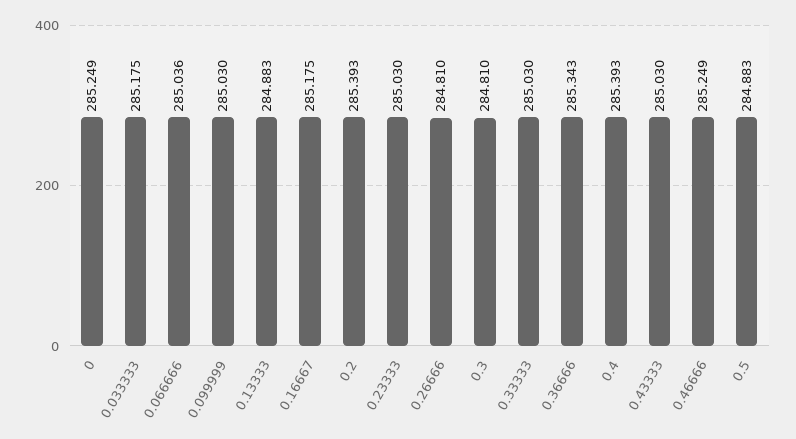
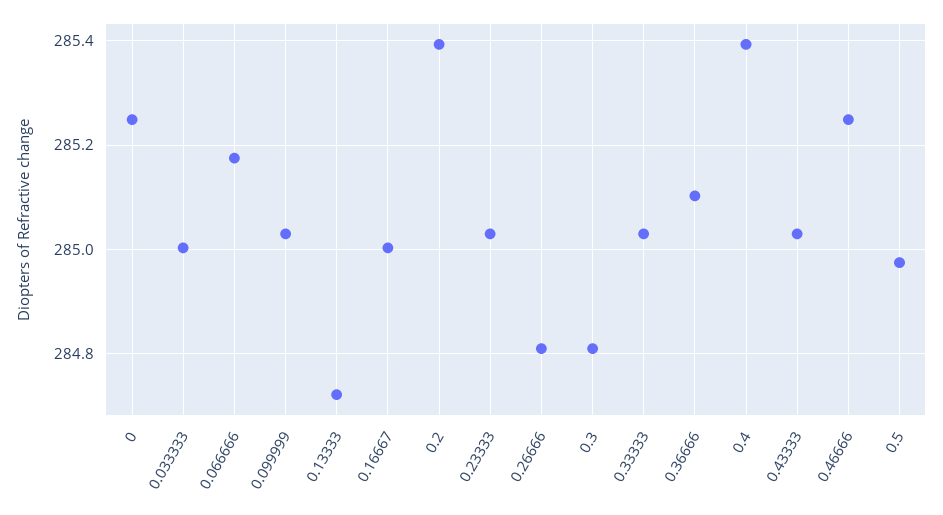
0.033333: 285.175 -> 285
0.066666: 285.036 -> 285.18
0.13333: 284.883 -> 284.72
0.16667: 285.175 -> 285
0.36666: 285.343 -> 285.1
0.5: 284.883 -> 284.98

